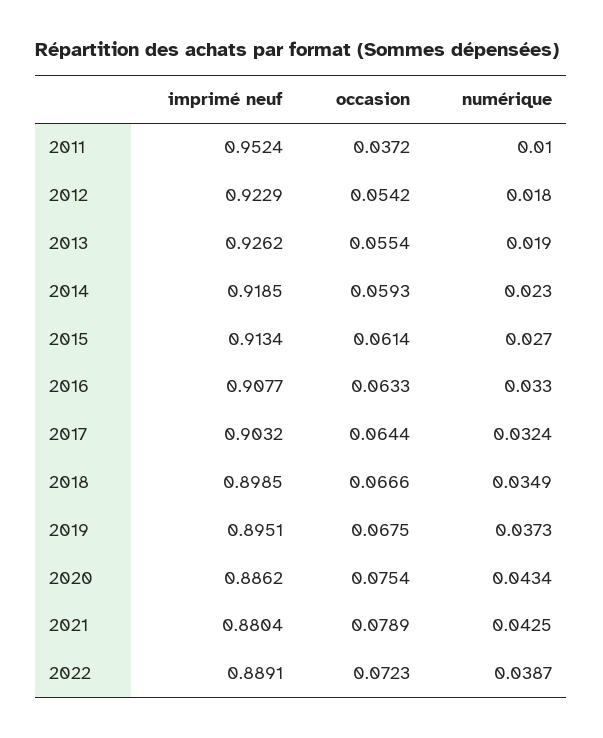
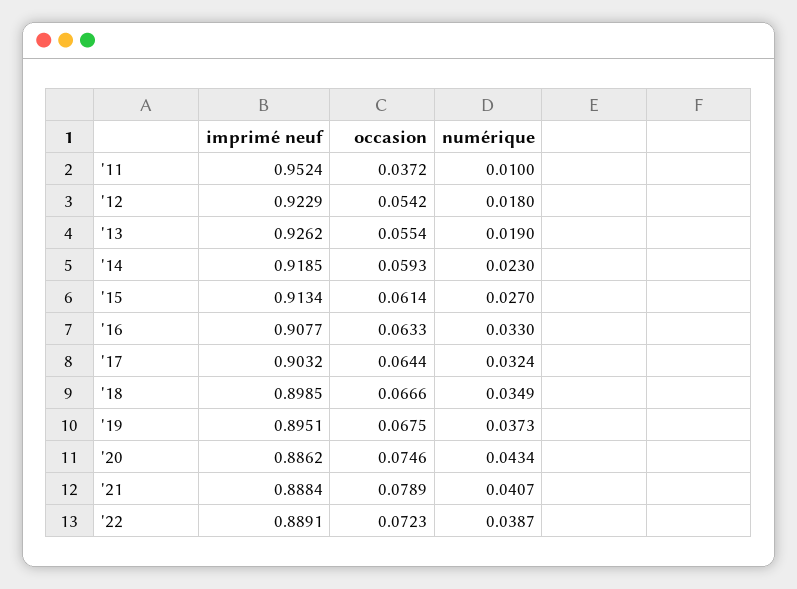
occasion, 2020: 0.0754 -> 0.0746
imprimé neuf, 2021: 0.8804 -> 0.8884
numérique, 2021: 0.0425 -> 0.0407

